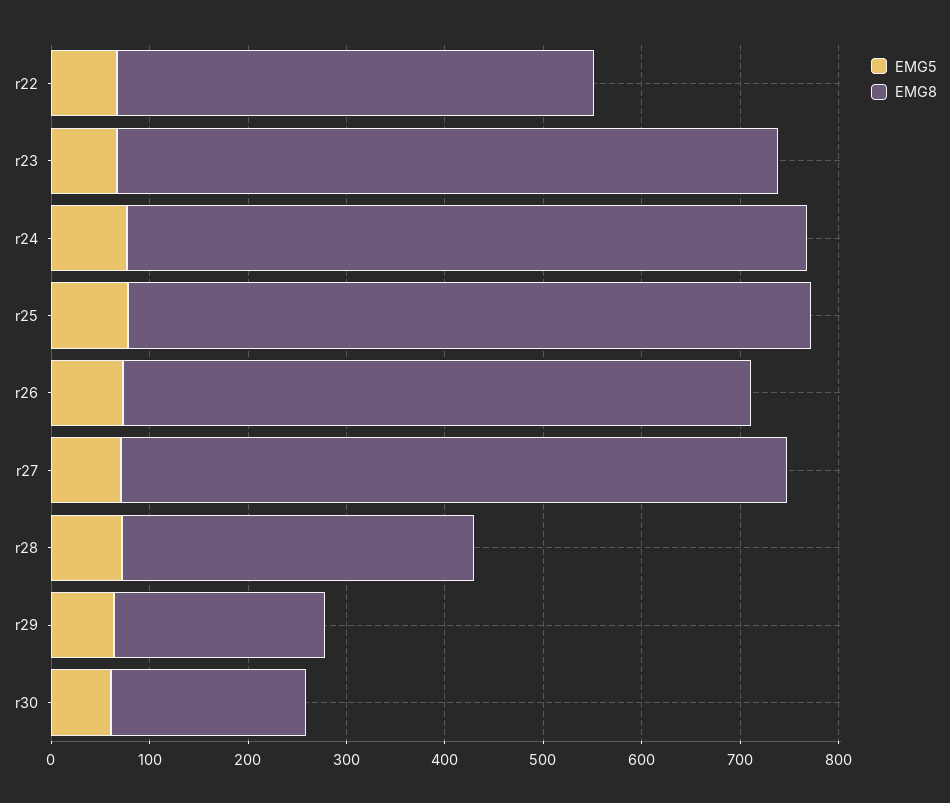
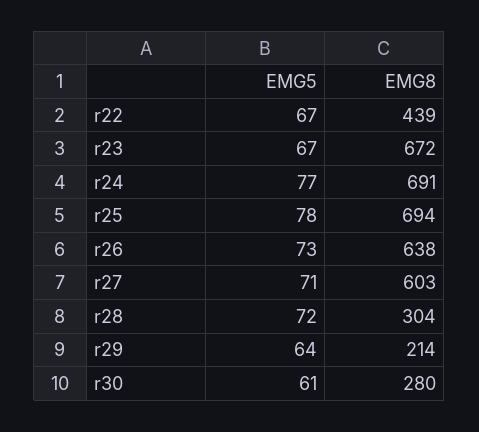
EMG8, r22: 480 -> 439
EMG8, r27: 680 -> 603
EMG8, r28: 360 -> 304
EMG8, r30: 200 -> 280

